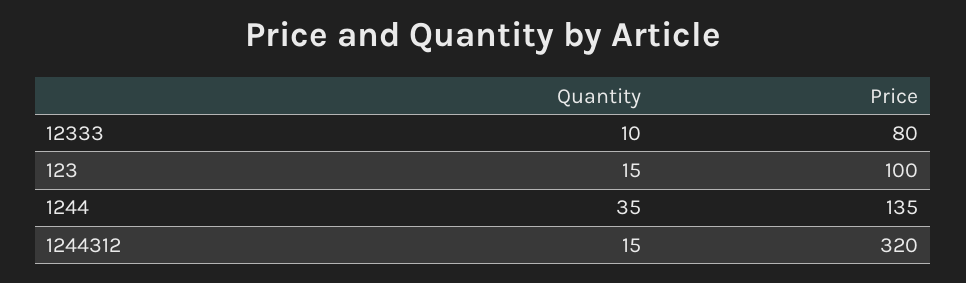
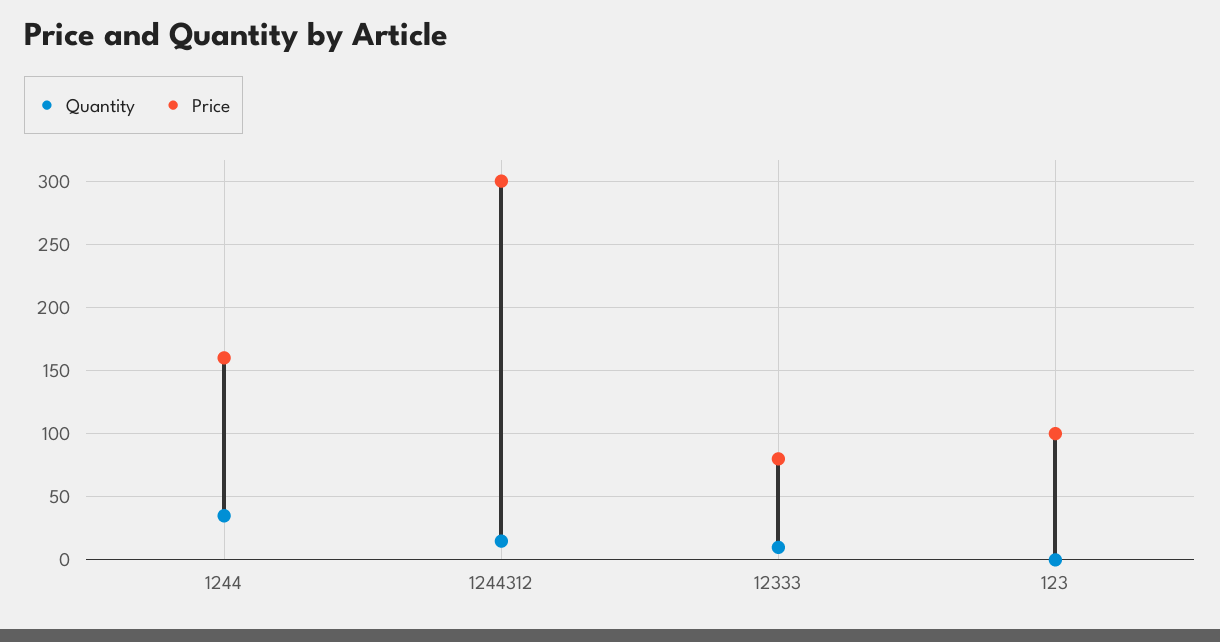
Quantity, 123: 15 -> 0
Price, 1244: 135 -> 160
Price, 1244312: 320 -> 300

